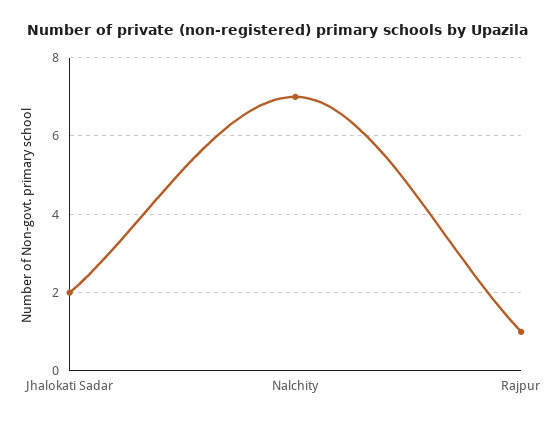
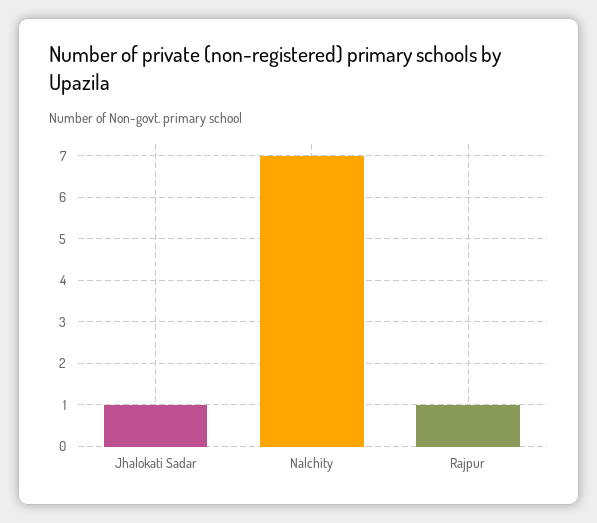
Jhalokati Sadar: 2 -> 1

